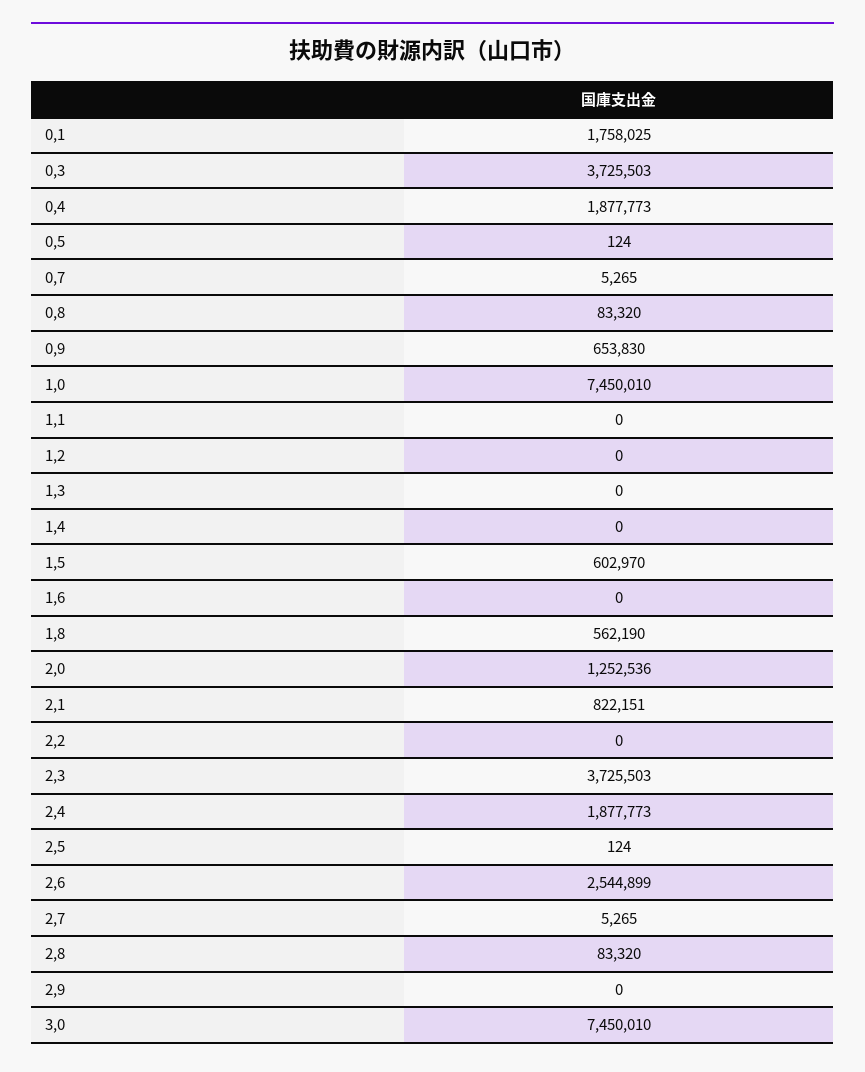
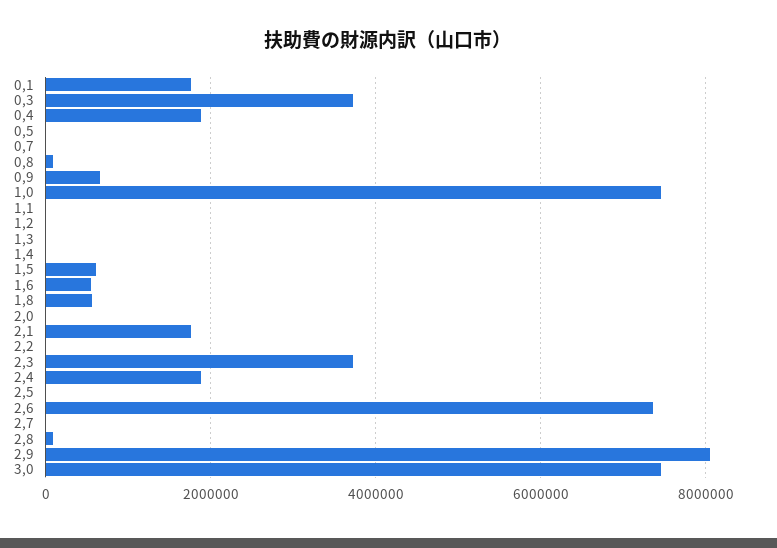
1,6: 0 -> 600000
2,0: 1252536 -> 0
2,1: 822151 -> 1800000
2,6: 2544899 -> 7400000
2,9: 0 -> 8000000

